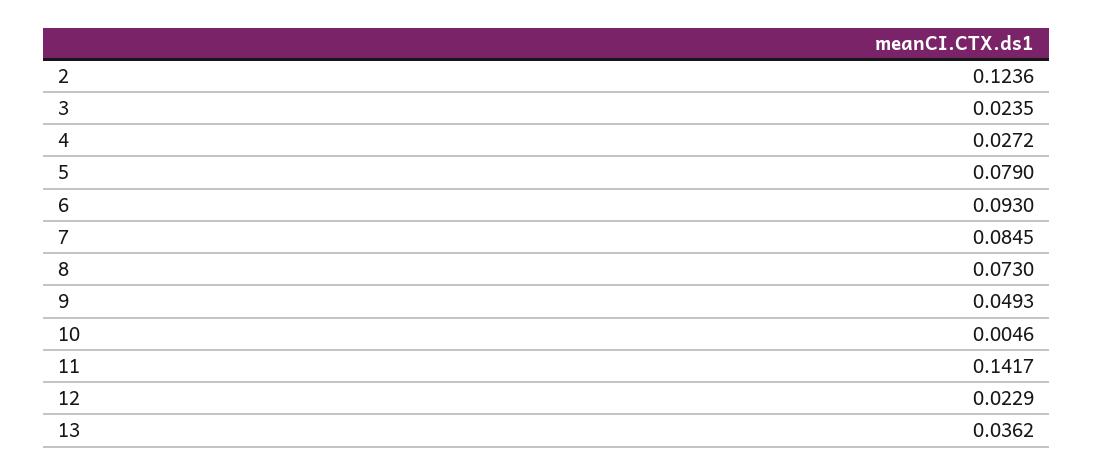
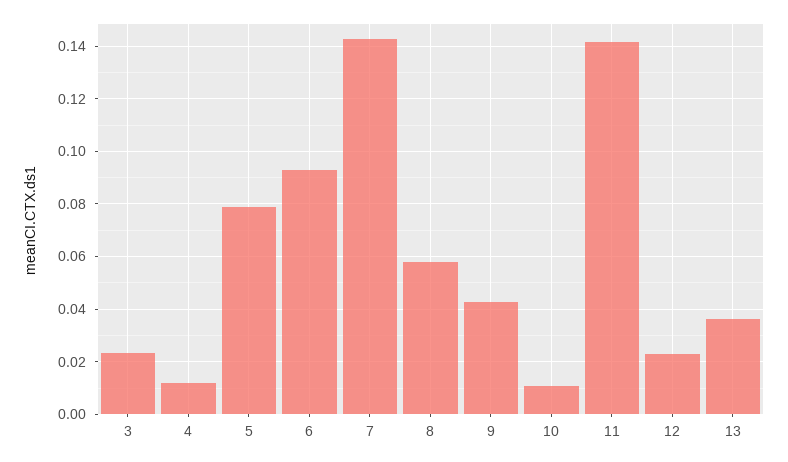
2: 0.1236 -> none
4: 0.0272 -> 0.0125
7: 0.0845 -> 0.1425
8: 0.073 -> 0.0575
9: 0.0493 -> 0.0425
10: 0.0046 -> 0.01

